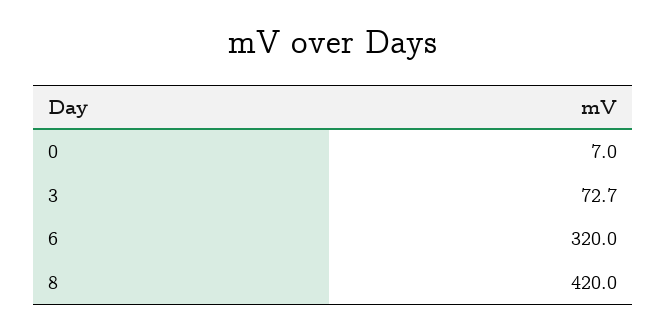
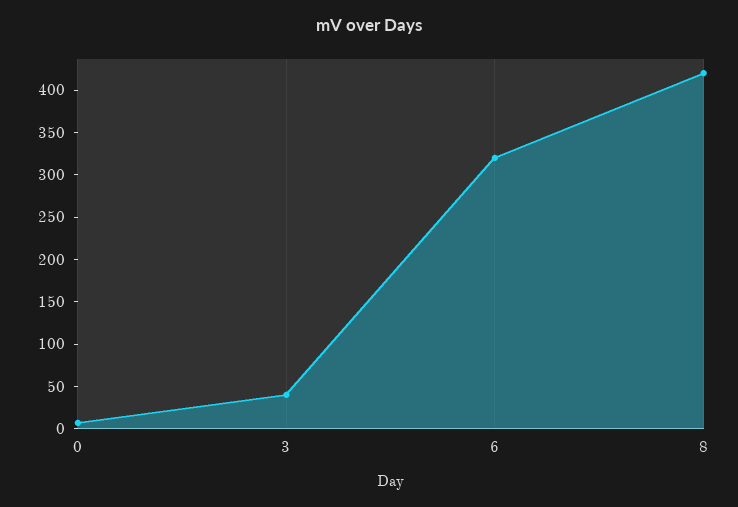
3: 72.7 -> 40

